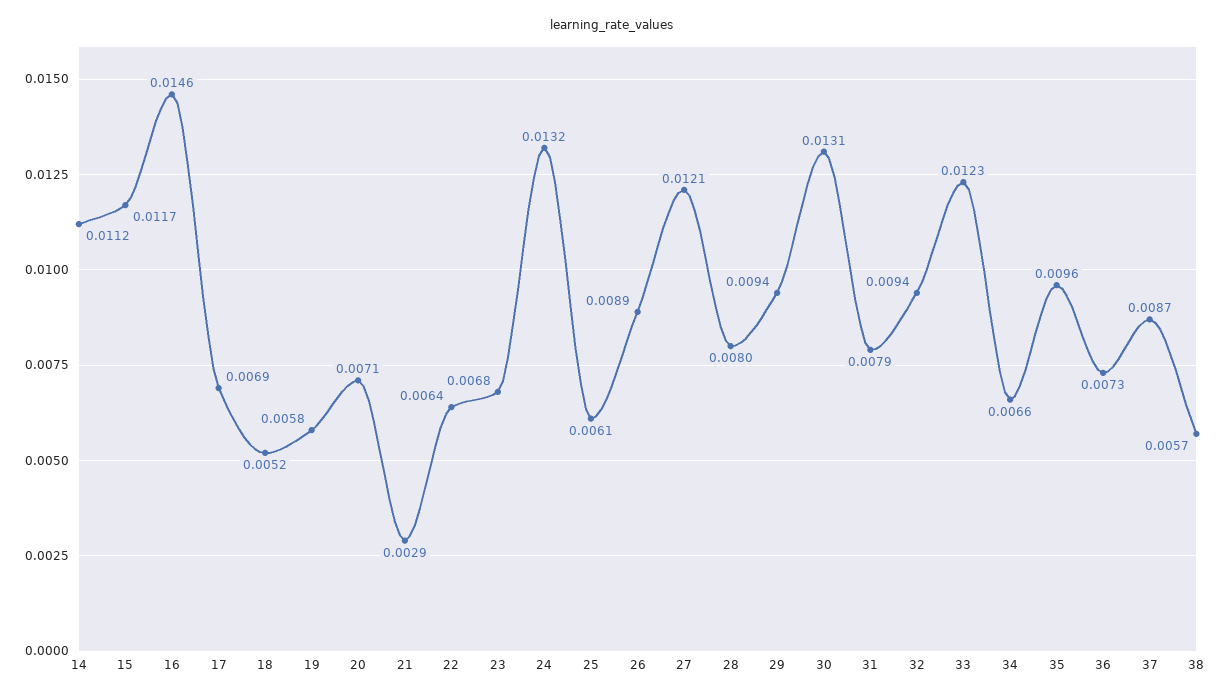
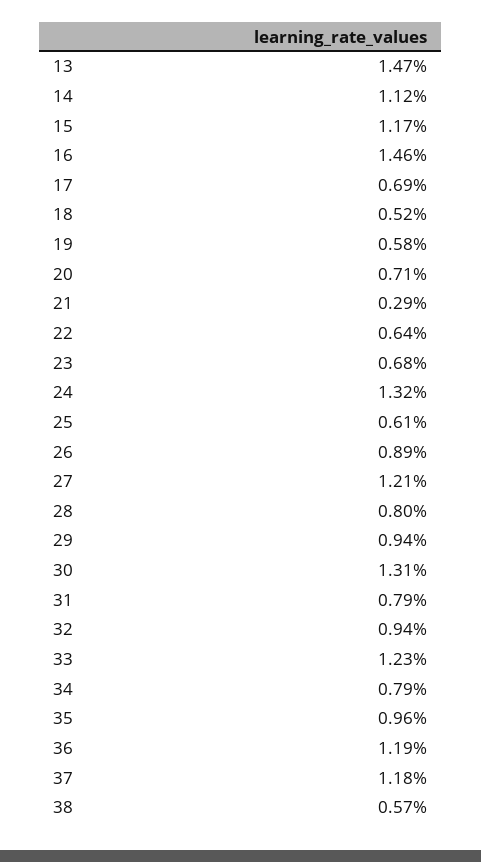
34: 0.0066 -> 0.0079
36: 0.0073 -> 0.0119
37: 0.0087 -> 0.0118
13: none -> 0.0147

